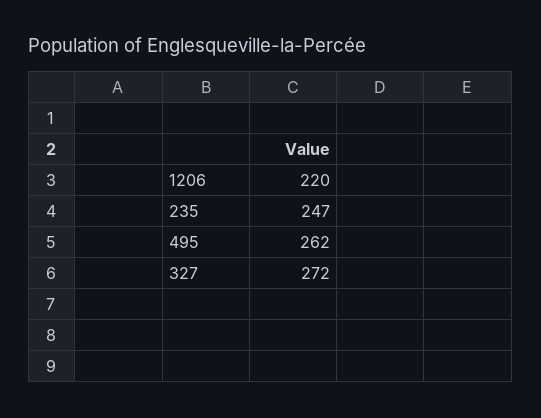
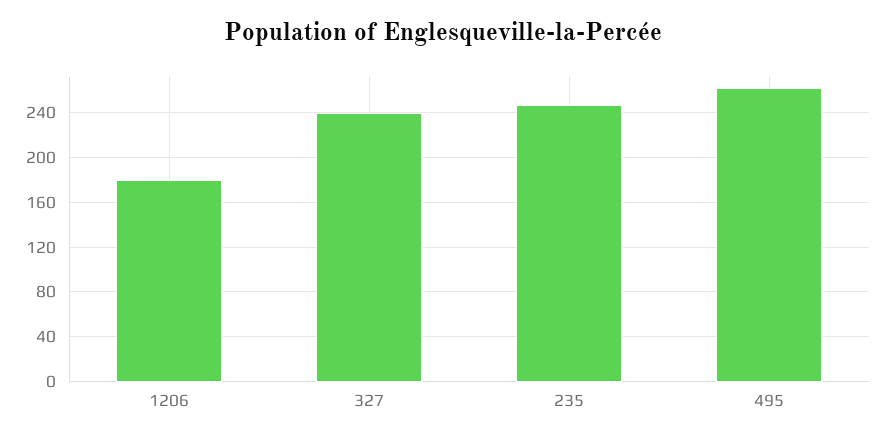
1206: 220 -> 180
327: 272 -> 240

